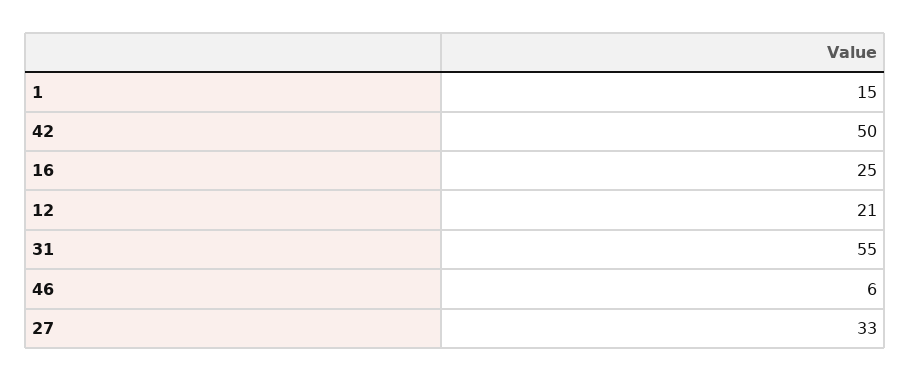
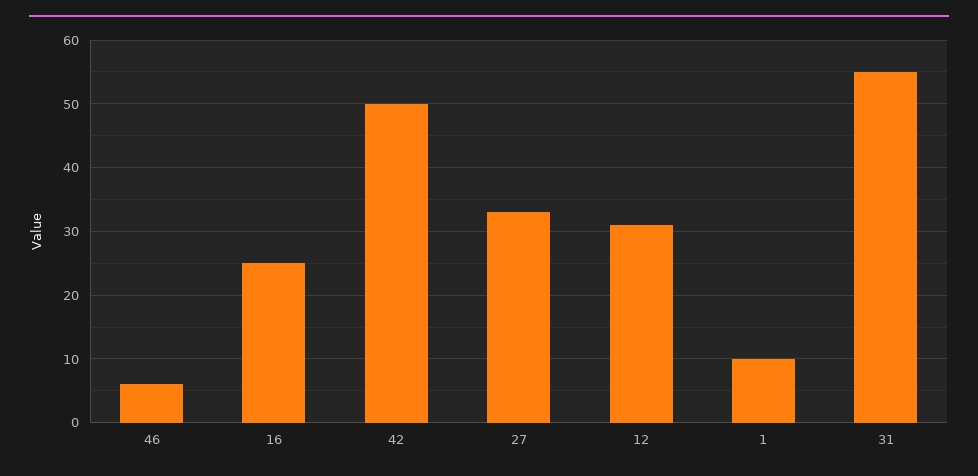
1: 15 -> 10
12: 21 -> 31

